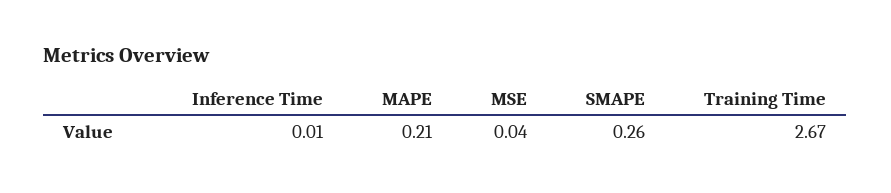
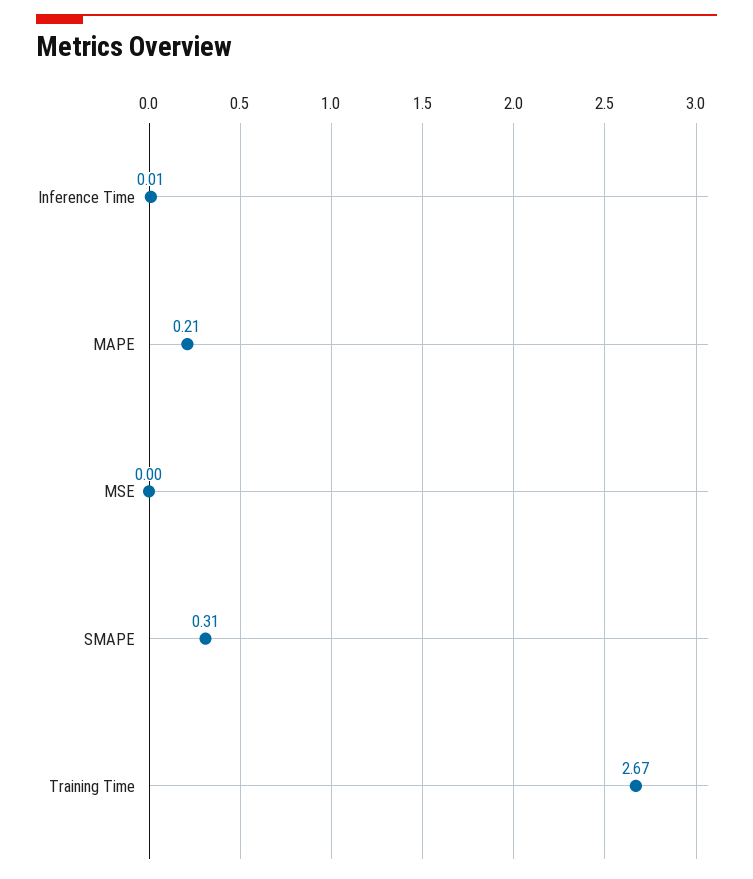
MSE: 0.04 -> 0
SMAPE: 0.26 -> 0.31

